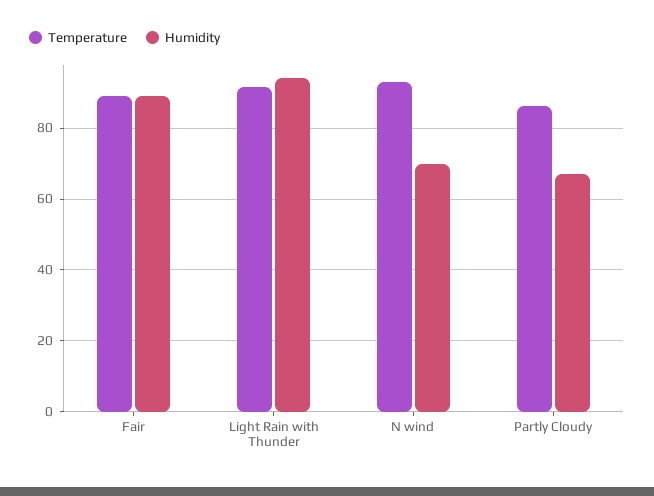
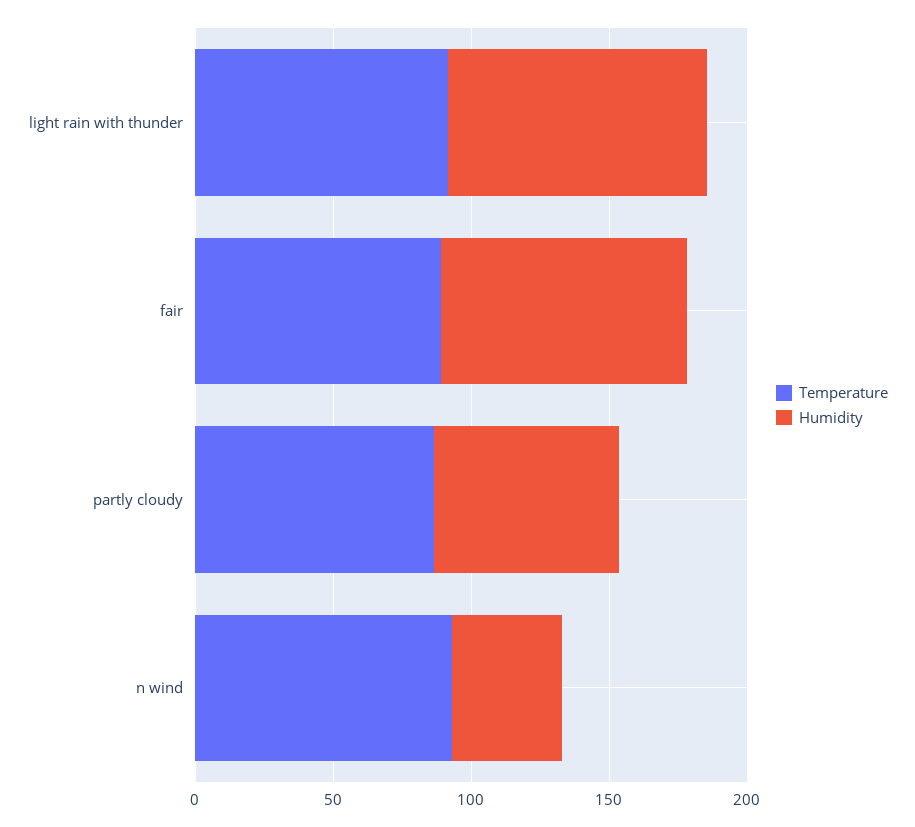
Humidity, N wind: 70 -> 40

